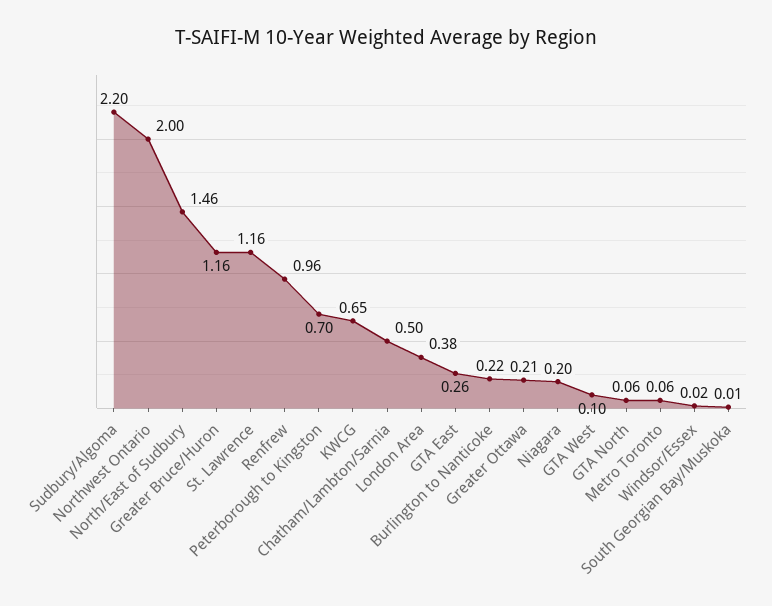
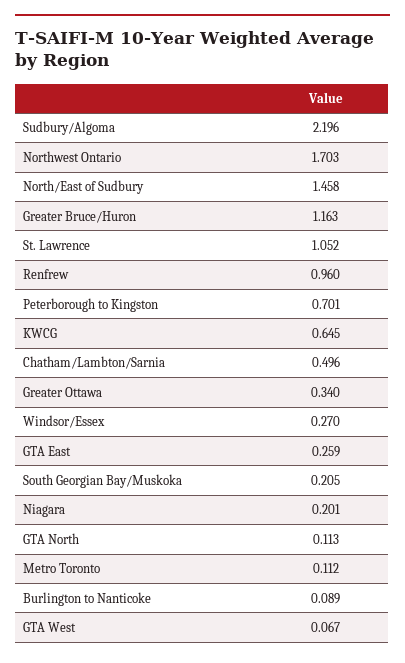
Northwest Ontario: 2 -> 1.703
St. Lawrence: 1.16 -> 1.052
London Area: 0.38 -> none
Burlington to Nanticoke: 0.22 -> 0.089
Greater Ottawa: 0.21 -> 0.34
GTA West: 0.1 -> 0.067
GTA North: 0.06 -> 0.113
Metro Toronto: 0.06 -> 0.112
Windsor/Essex: 0.02 -> 0.27
South Georgian Bay/Muskoka: 0.01 -> 0.205

